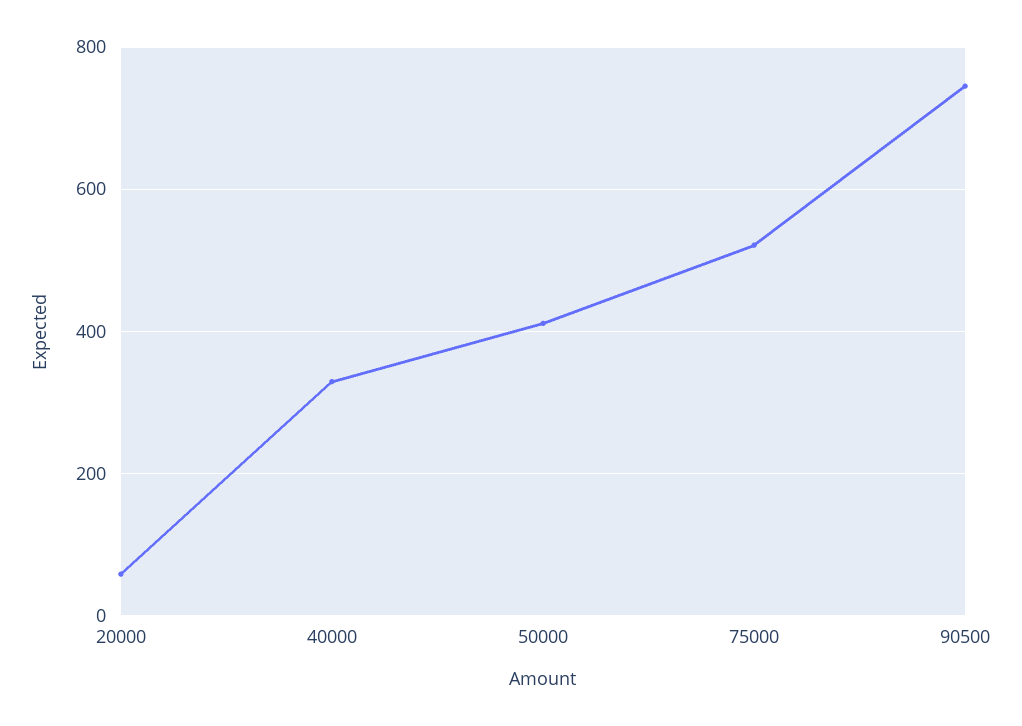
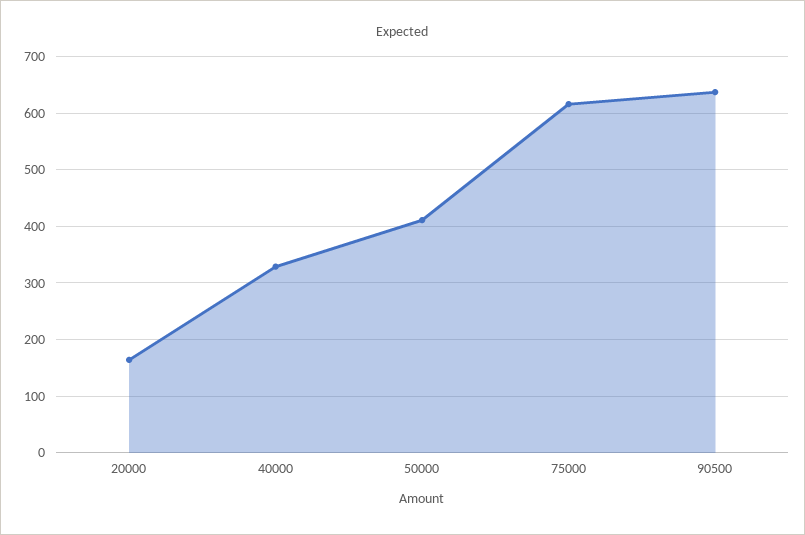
20000: 60 -> 160
75000: 520 -> 620
90500: 740 -> 640

